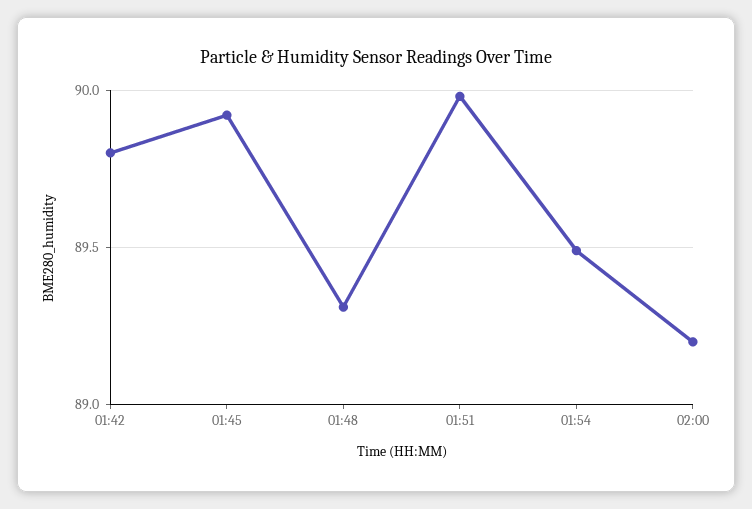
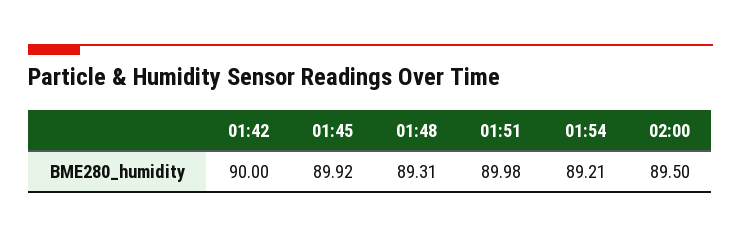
01:42: 89.8 -> 90
01:54: 89.5 -> 89.21
02:00: 89.2 -> 89.5

